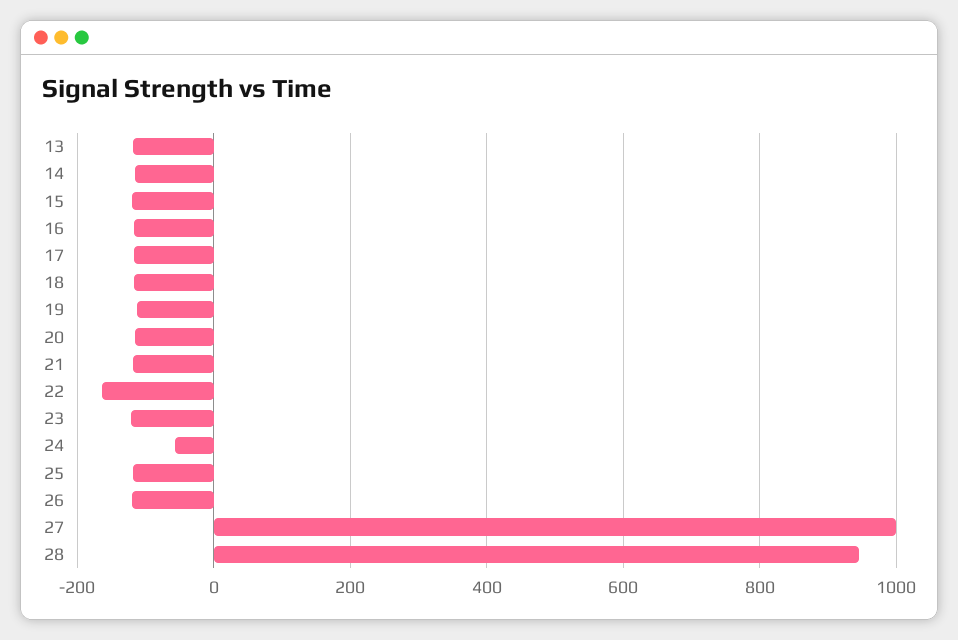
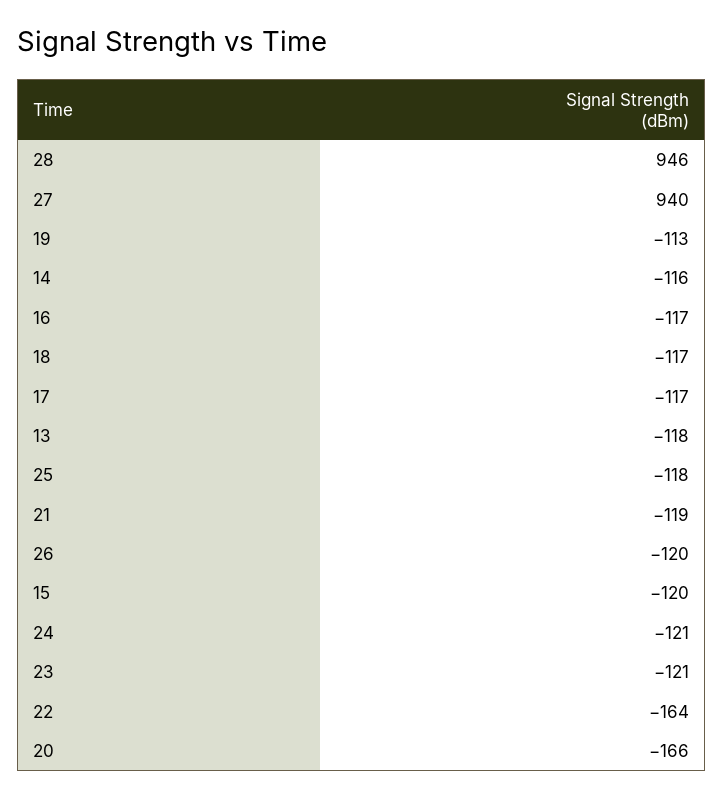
20: -120 -> -166
24: -60 -> -121
27: 1000 -> 940

